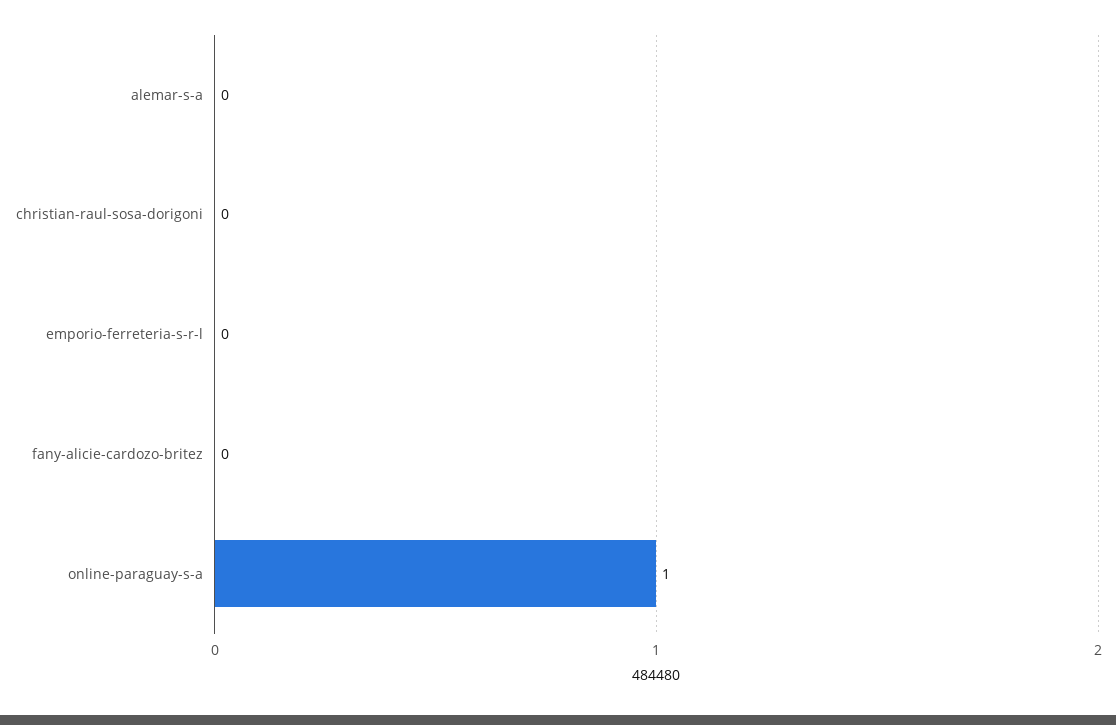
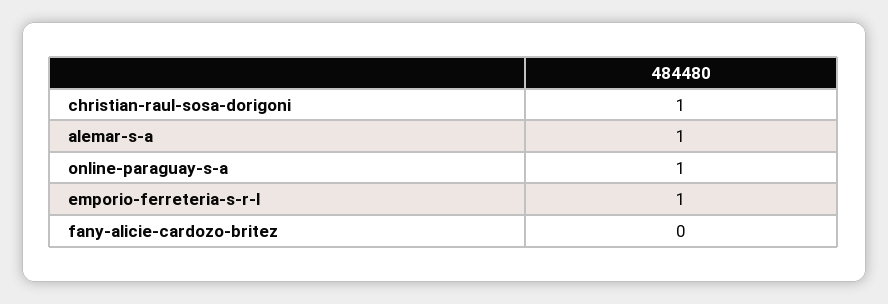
alemar-s-a: 0 -> 1
christian-raul-sosa-dorigoni: 0 -> 1
emporio-ferreteria-s-r-l: 0 -> 1

